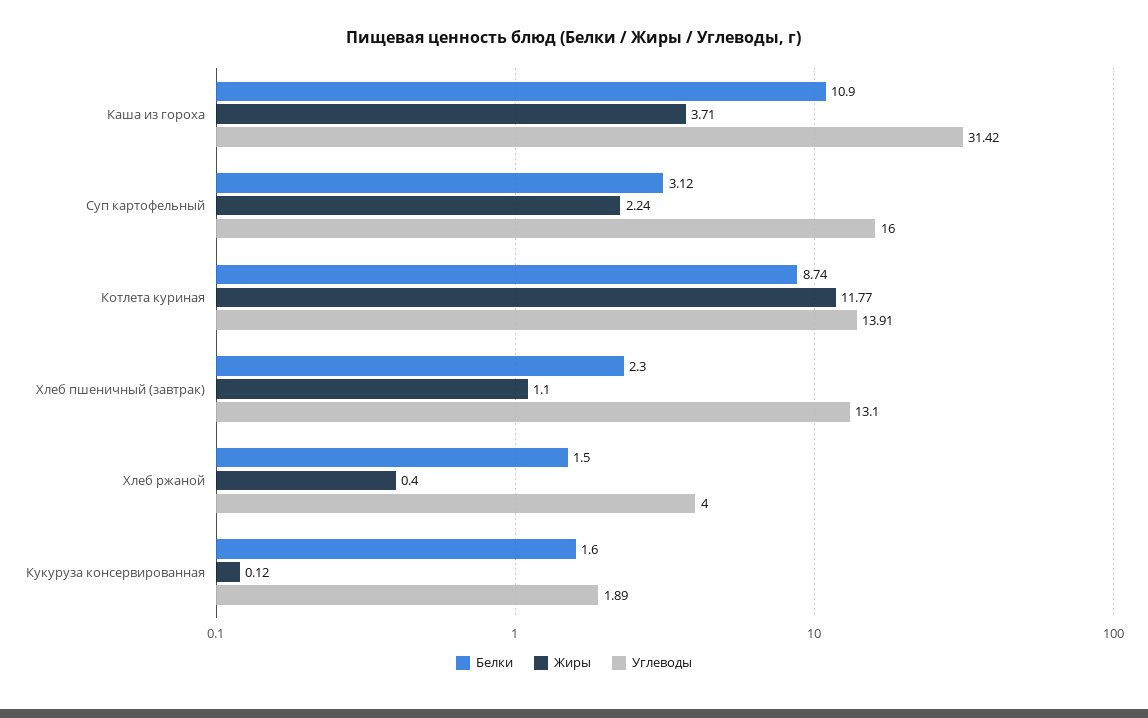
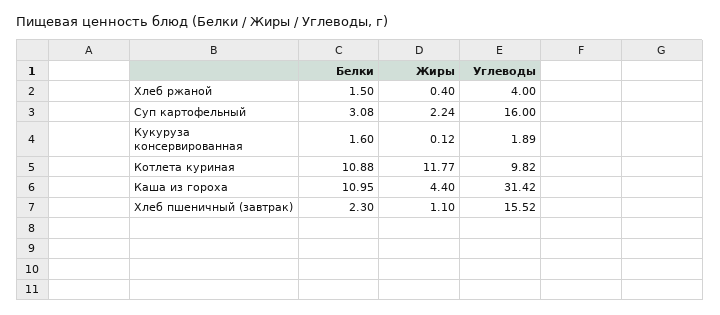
Белки, Каша из гороха: 10.9 -> 10.95
Жиры, Каша из гороха: 3.71 -> 4.4
Белки, Суп картофельный: 3.12 -> 3.08
Белки, Котлета куриная: 8.74 -> 10.88
Углеводы, Котлета куриная: 13.91 -> 9.82
Углеводы, Хлеб пшеничный (завтрак): 13.1 -> 15.52

